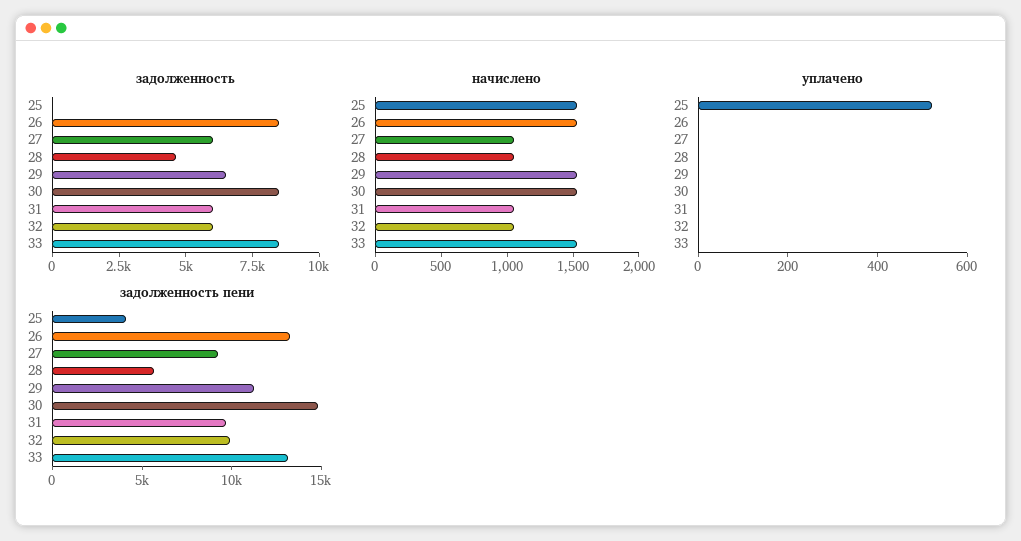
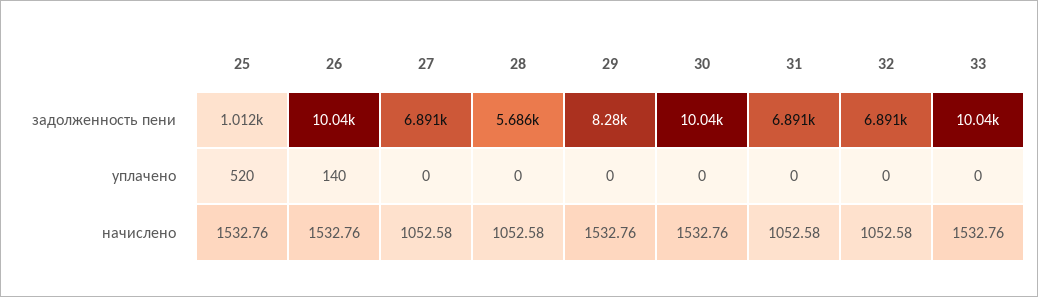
задолженность, 25: 0 -> none
задолженность, 26: 8500 -> none
задолженность, 27: 6000 -> none
задолженность, 28: 4500 -> none
задолженность, 29: 6500 -> none
задолженность, 30: 8500 -> none
задолженность, 31: 6000 -> none
задолженность, 32: 6000 -> none
задолженность, 33: 8500 -> none
уплачено, 26: 0 -> 140
задолженность пени, 25: 4000 -> 1012
задолженность пени, 26: 13000 -> 10040
задолженность пени, 27: 9000 -> 6891
задолженность пени, 29: 11000 -> 8280
задолженность пени, 30: 15000 -> 10040
задолженность пени, 31: 10000 -> 6891
задолженность пени, 32: 10000 -> 6891
задолженность пени, 33: 13000 -> 10040

